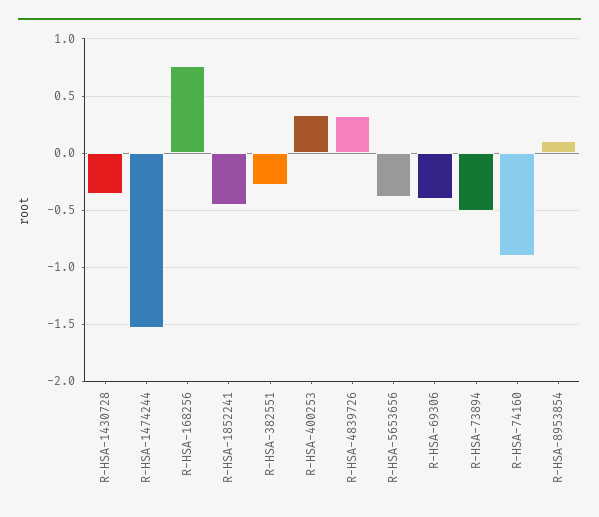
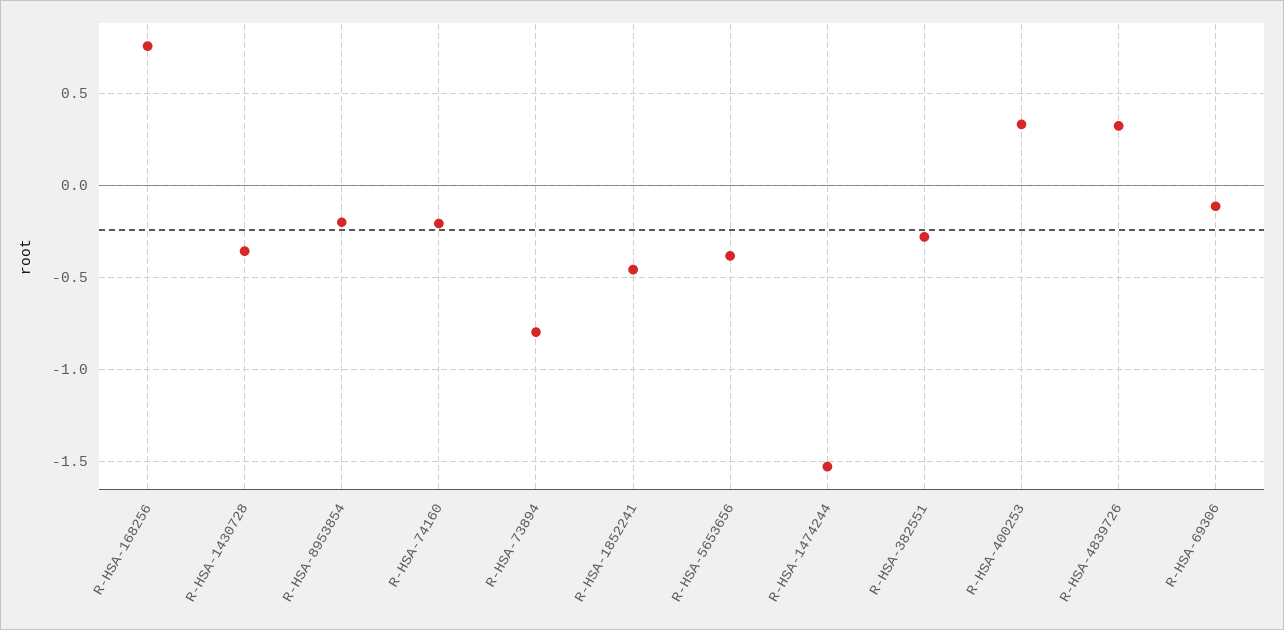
R-HSA-69306: -0.4 -> -0.1
R-HSA-73894: -0.5 -> -0.8
R-HSA-74160: -0.9 -> -0.2
R-HSA-8953854: 0.1 -> -0.2

